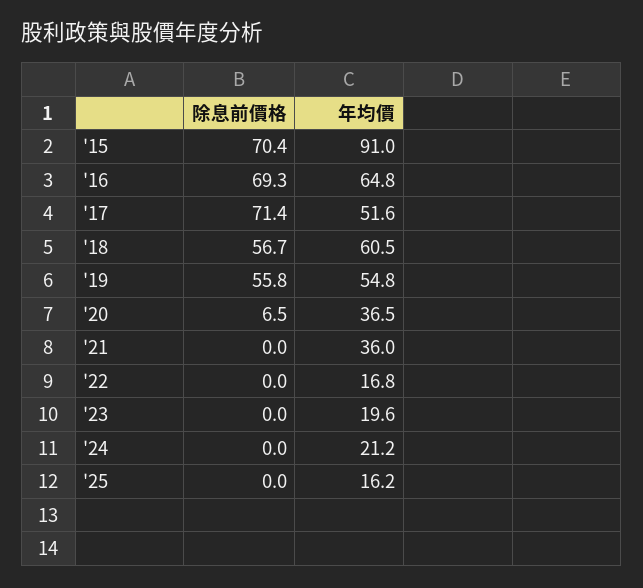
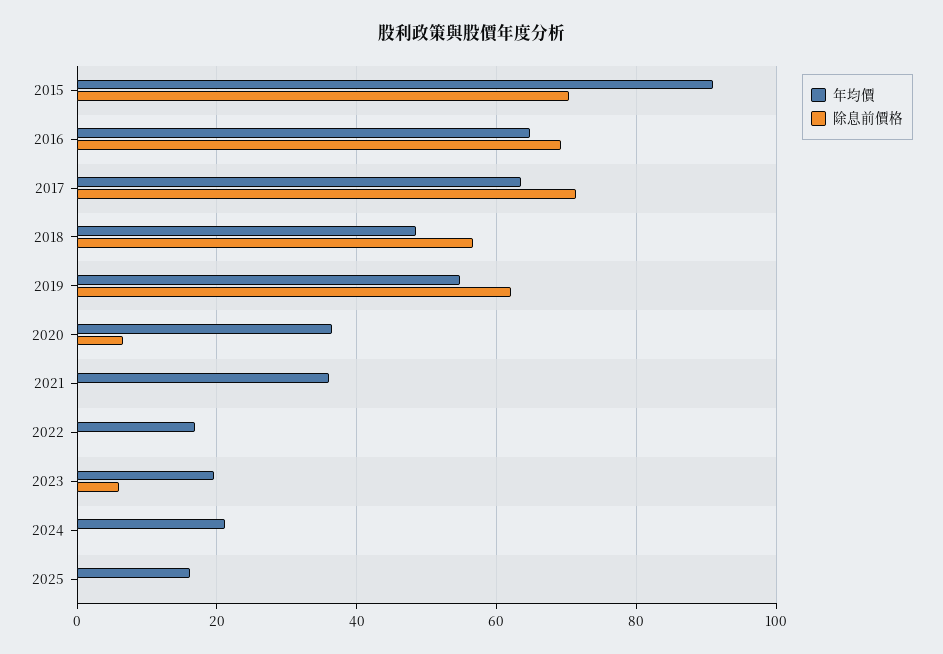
年均價, '17: 51.6 -> 64
年均價, '18: 60.5 -> 48
除息前價格, '19: 55.8 -> 62
除息前價格, '23: 0 -> 6

